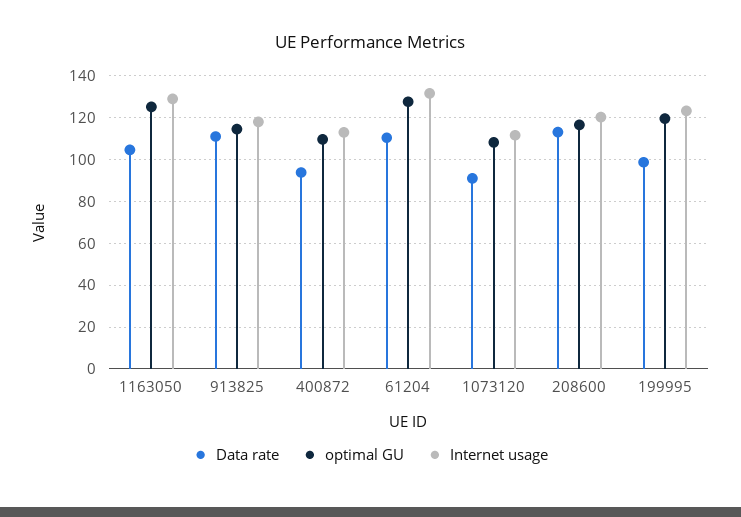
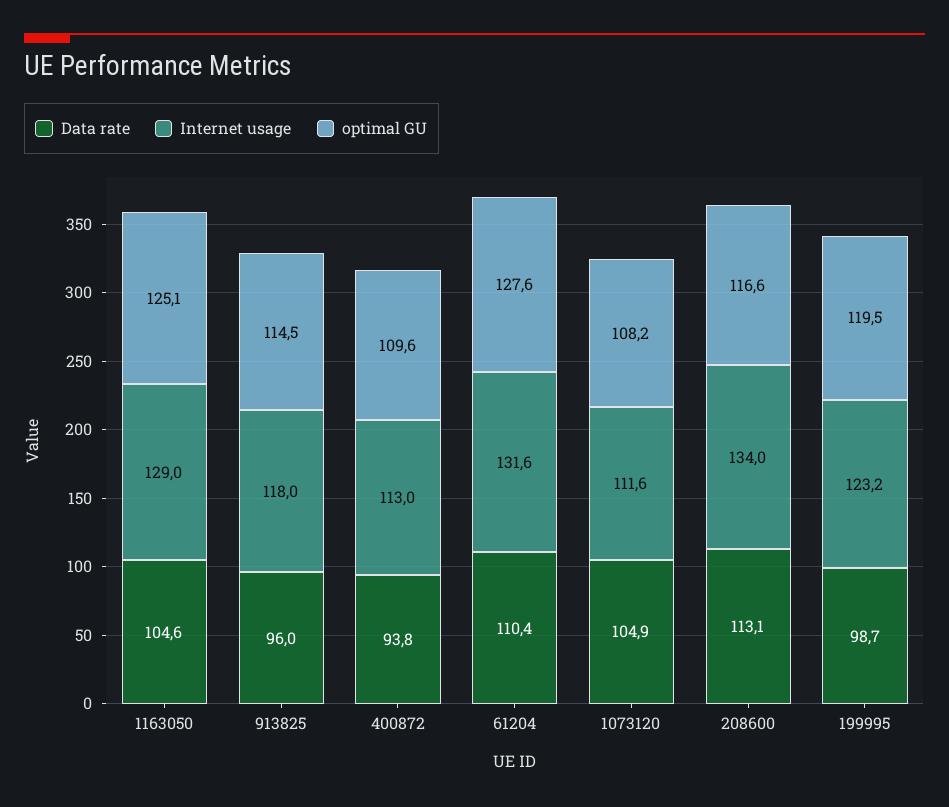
Data rate, 913825: 110 -> 96
Data rate, 1073120: 90 -> 104.9
Internet usage, 208600: 120 -> 134

